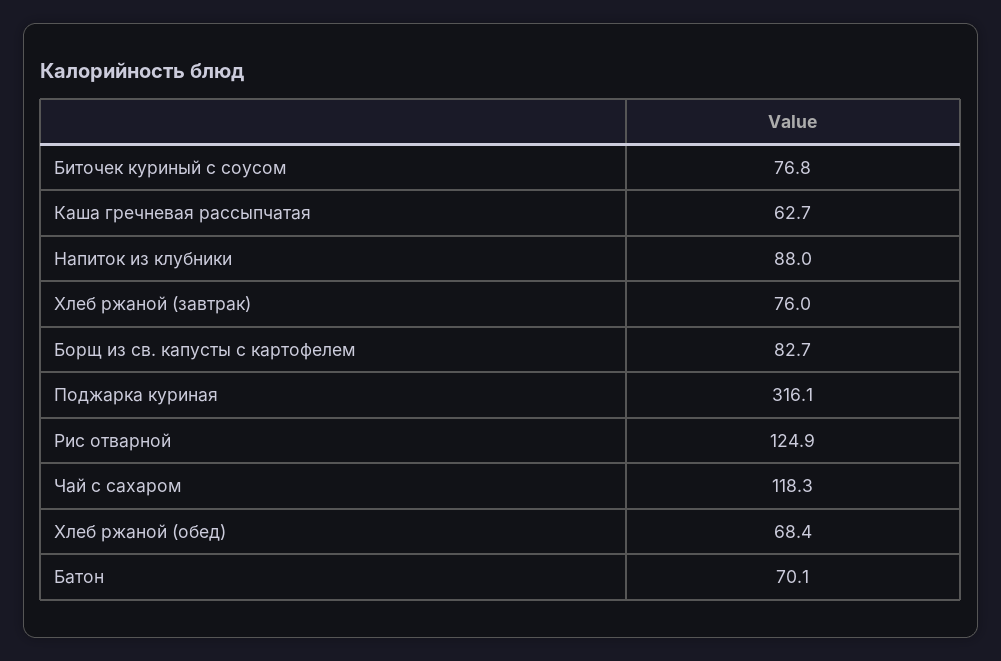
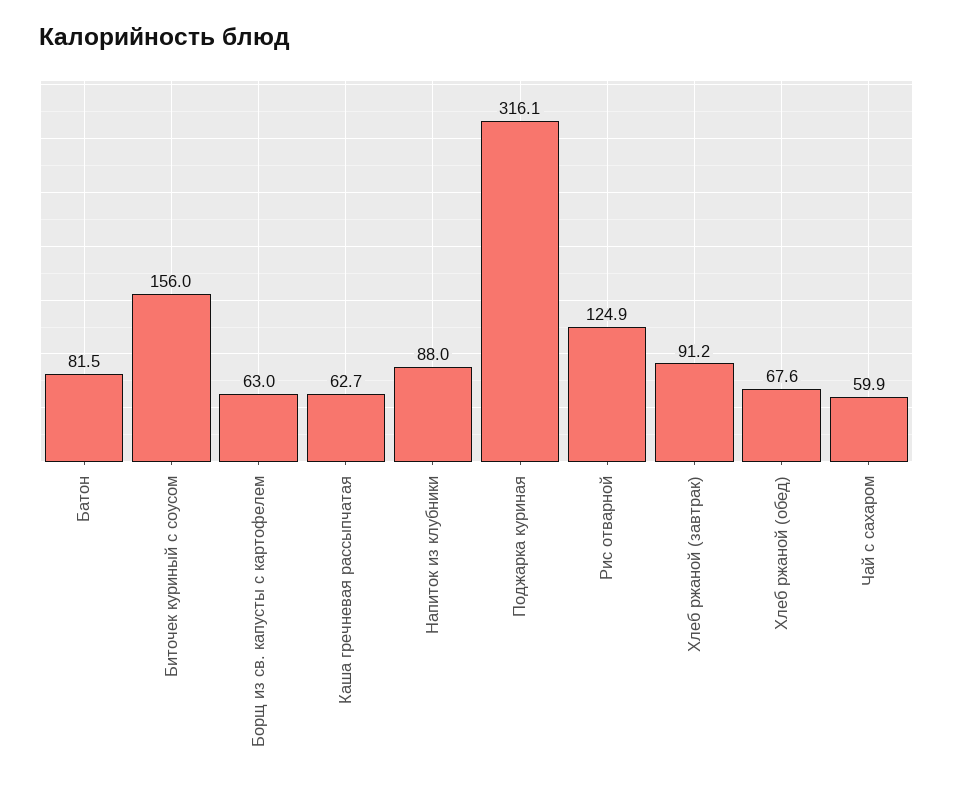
Биточек куриный с соусом: 76.8 -> 156
Хлеб ржаной (завтрак): 76 -> 91.2
Борщ из св. капусты с картофелем: 82.7 -> 63
Чай с сахаром: 118.3 -> 59.9
Хлеб ржаной (обед): 68.4 -> 67.6
Батон: 70.1 -> 81.5

